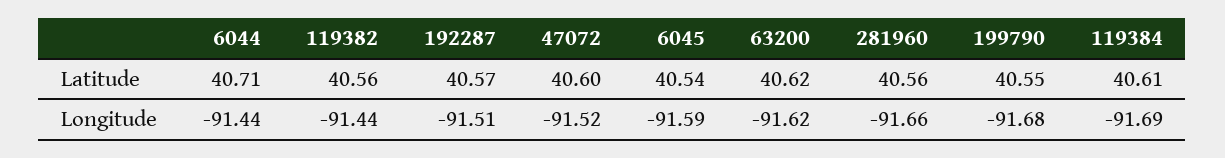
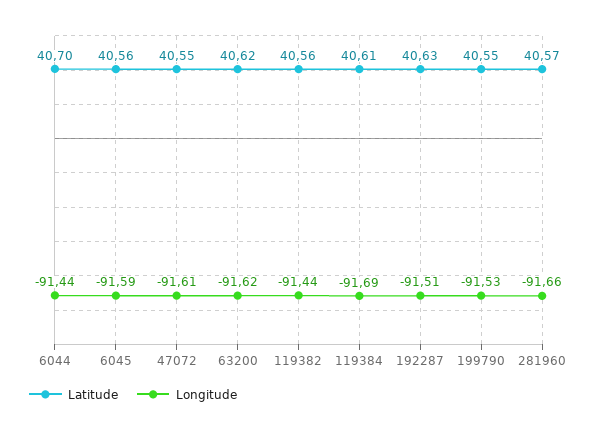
Latitude, 6044: 40.71 -> 40.7
Latitude, 192287: 40.57 -> 40.63
Latitude, 47072: 40.6 -> 40.55
Latitude, 6045: 40.54 -> 40.56
Latitude, 281960: 40.56 -> 40.57
Longitude, 47072: -91.52 -> -91.61
Longitude, 199790: -91.68 -> -91.53

